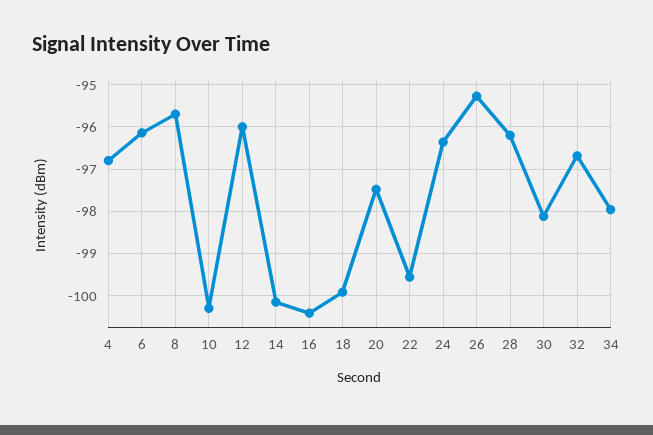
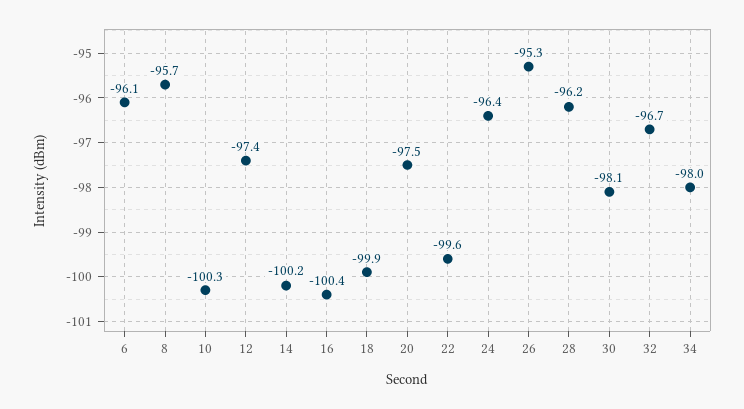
4: -96.8 -> none
12: -96 -> -97.4

